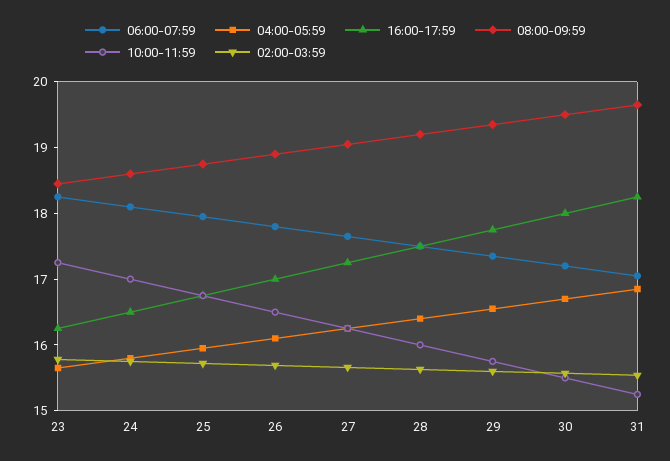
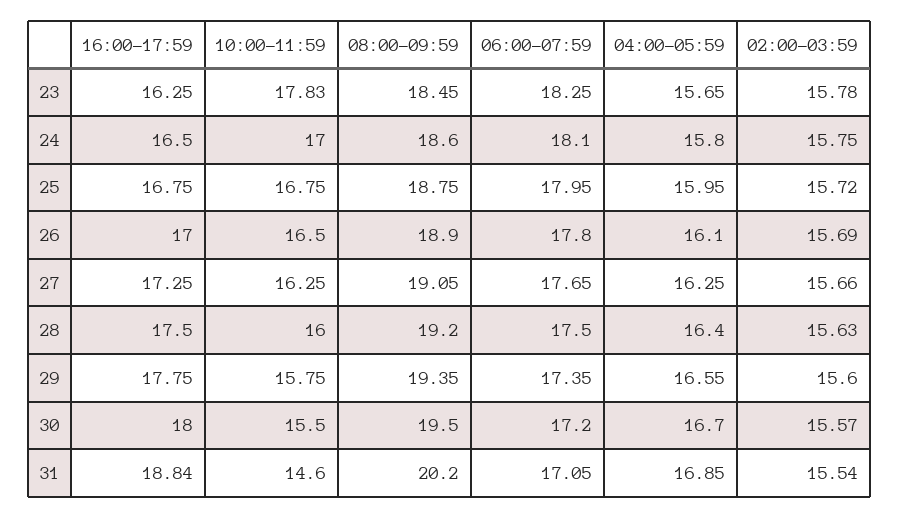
10:00-11:59, 23: 17.2 -> 17.83
16:00-17:59, 31: 18.2 -> 18.84
08:00-09:59, 31: 19.6 -> 20.2
10:00-11:59, 31: 15.2 -> 14.6

